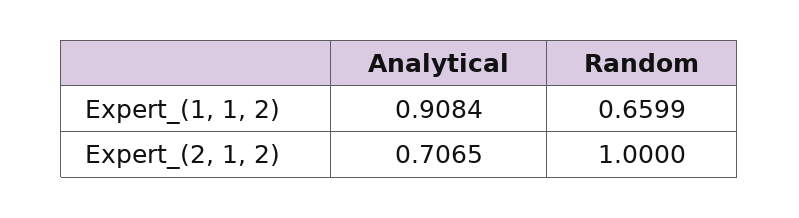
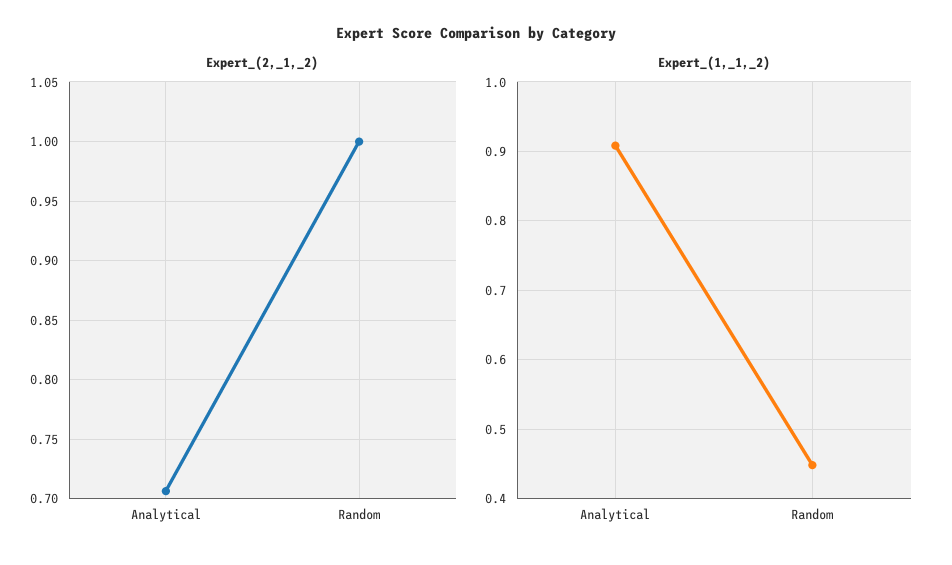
Expert_(1, 1, 2), Random: 0.6599 -> 0.45

